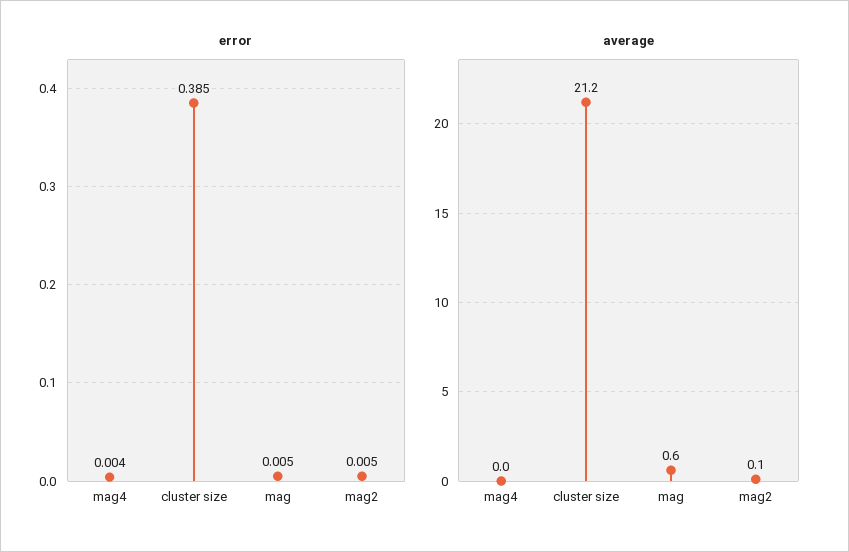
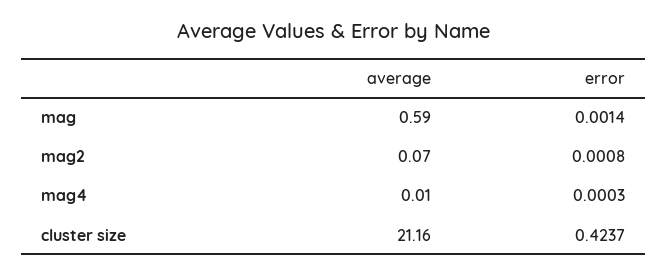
error, mag4: 0.004 -> 0.0003
error, cluster size: 0.385 -> 0.4237
error, mag: 0.005 -> 0.0014
error, mag2: 0.005 -> 0.0008

